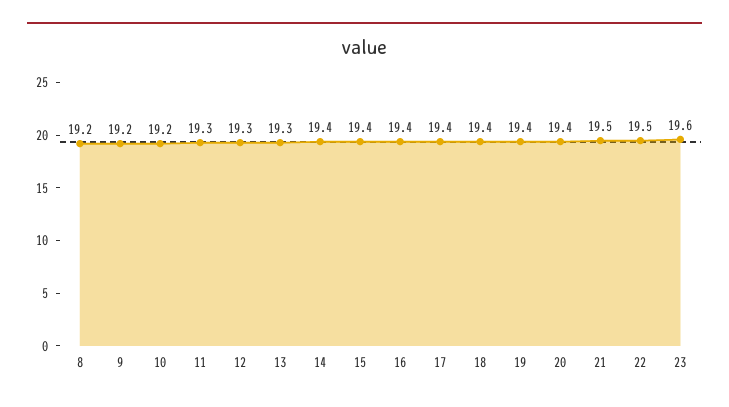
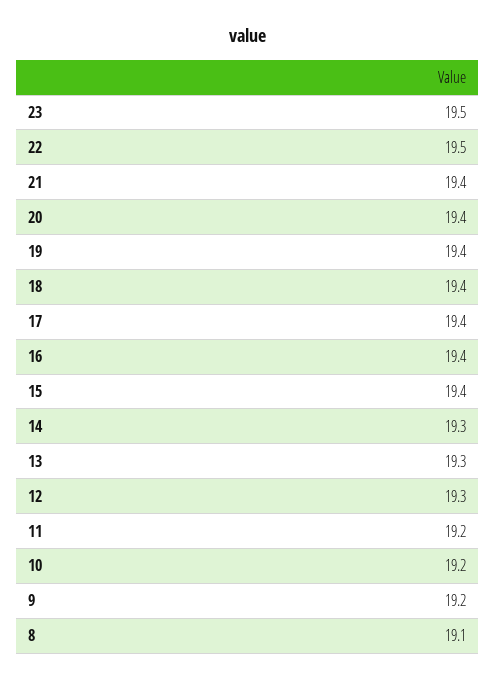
8: 19.2 -> 19.1
11: 19.3 -> 19.2
14: 19.4 -> 19.3
21: 19.5 -> 19.4
23: 19.6 -> 19.5

